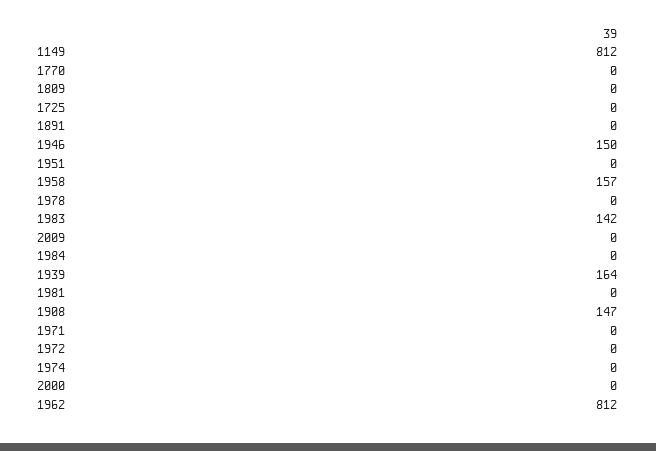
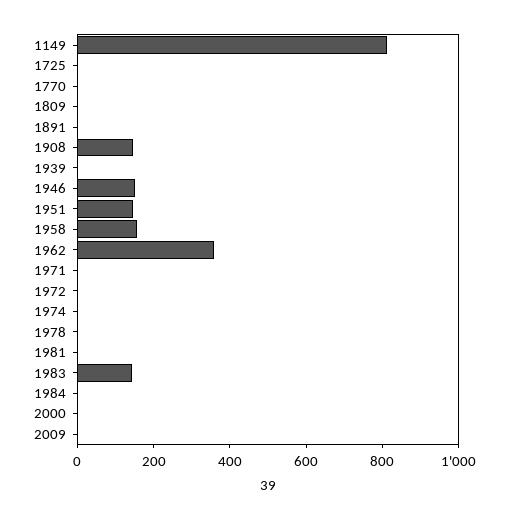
1951: 0 -> 150
1939: 164 -> 0
1962: 812 -> 350

